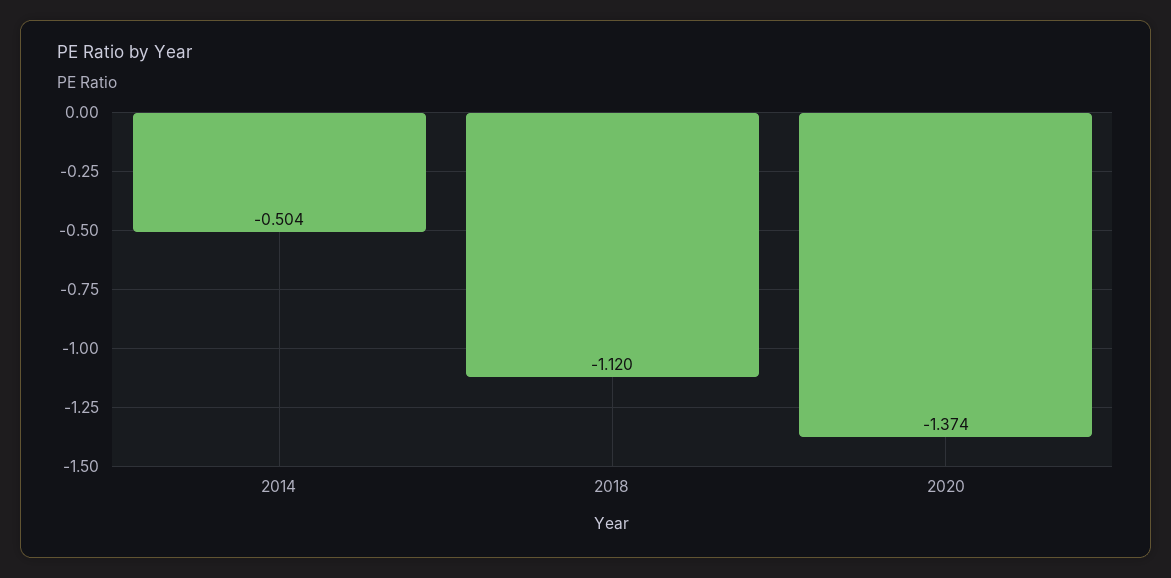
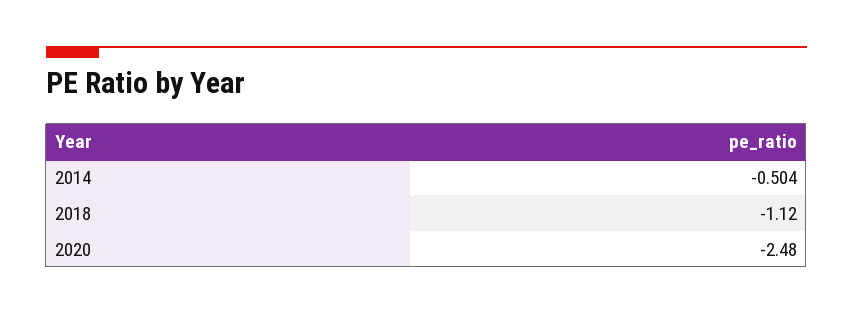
2020: -1.374 -> -2.48

